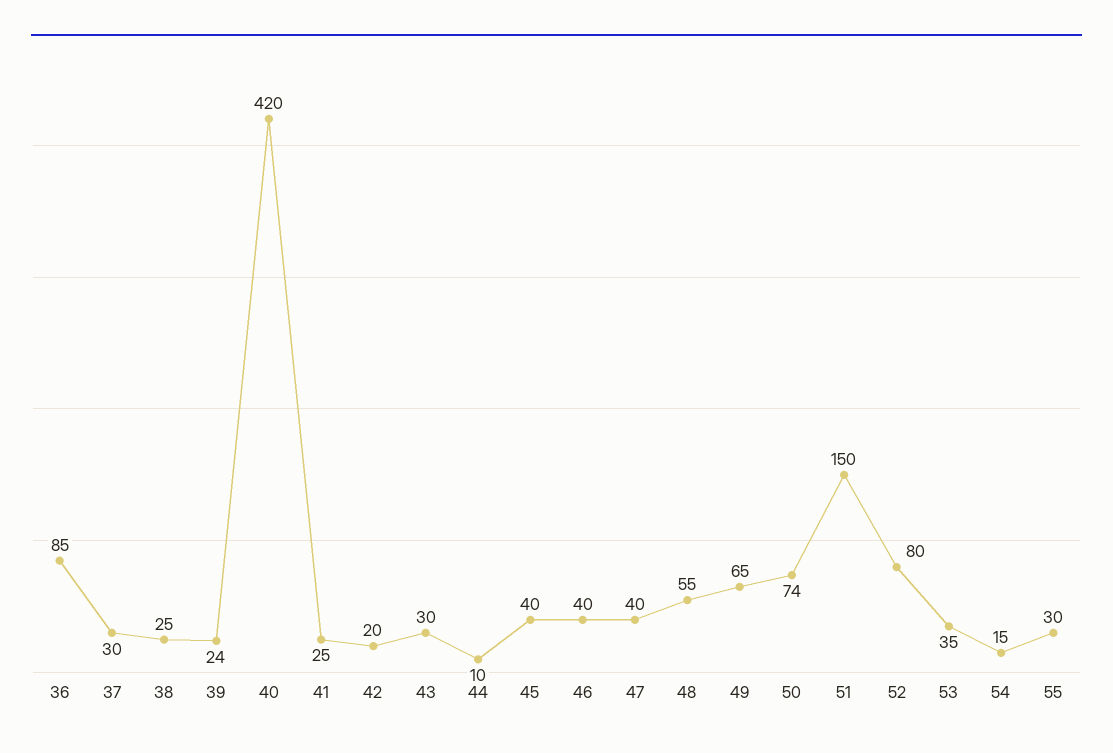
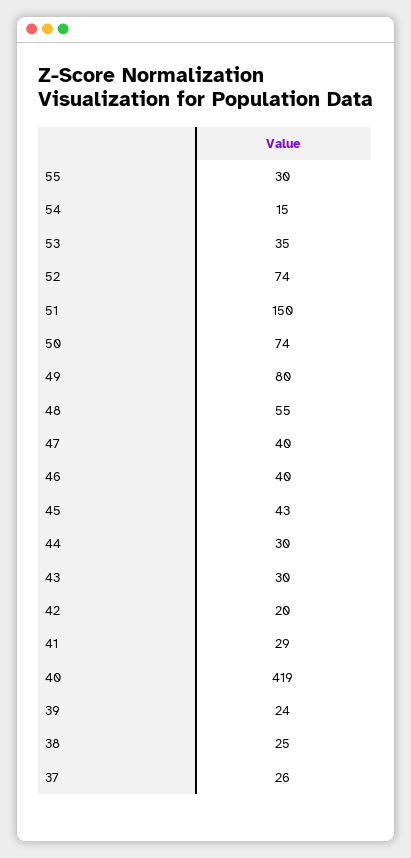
36: 85 -> none
37: 30 -> 26
40: 420 -> 419
41: 25 -> 29
44: 10 -> 30
45: 40 -> 43
49: 65 -> 80
52: 80 -> 74

